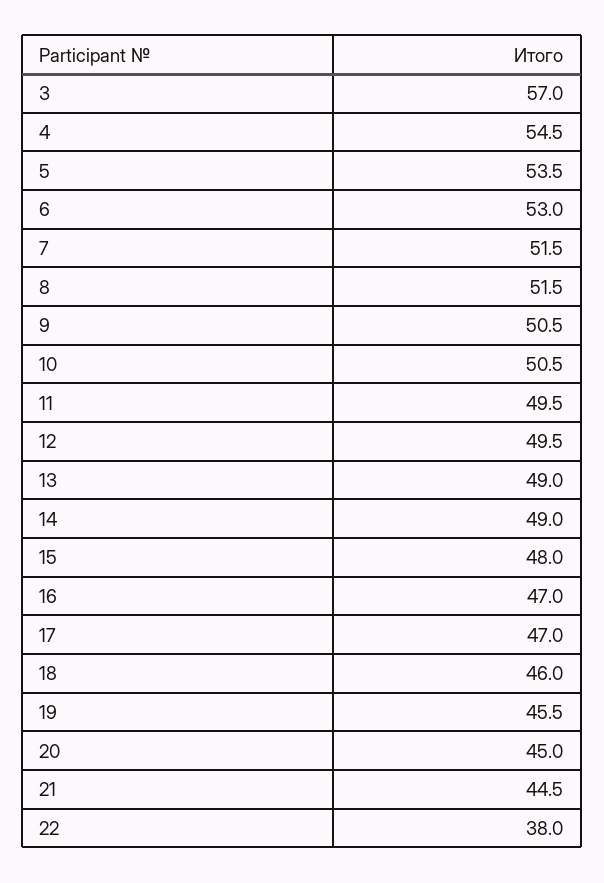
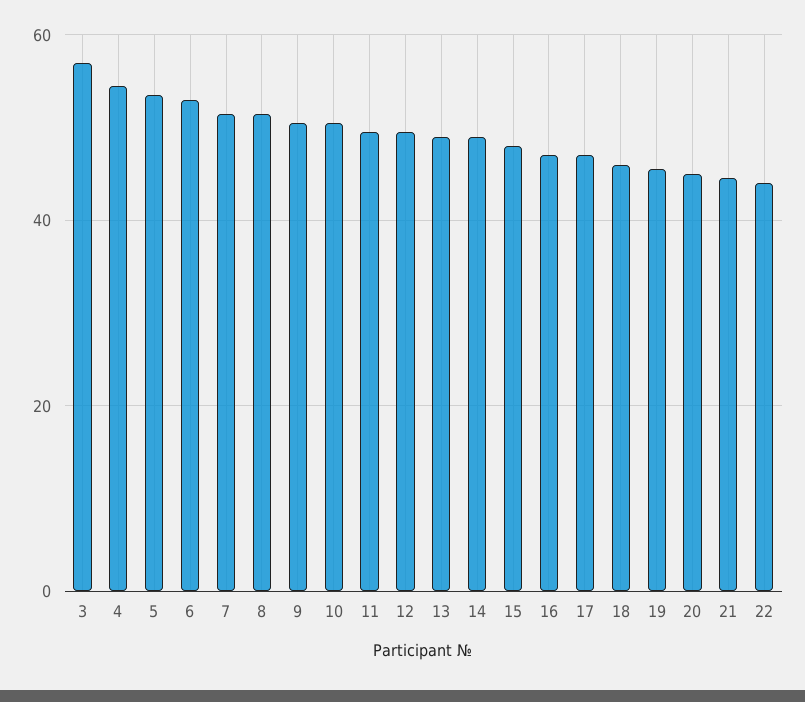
22: 38 -> 44

